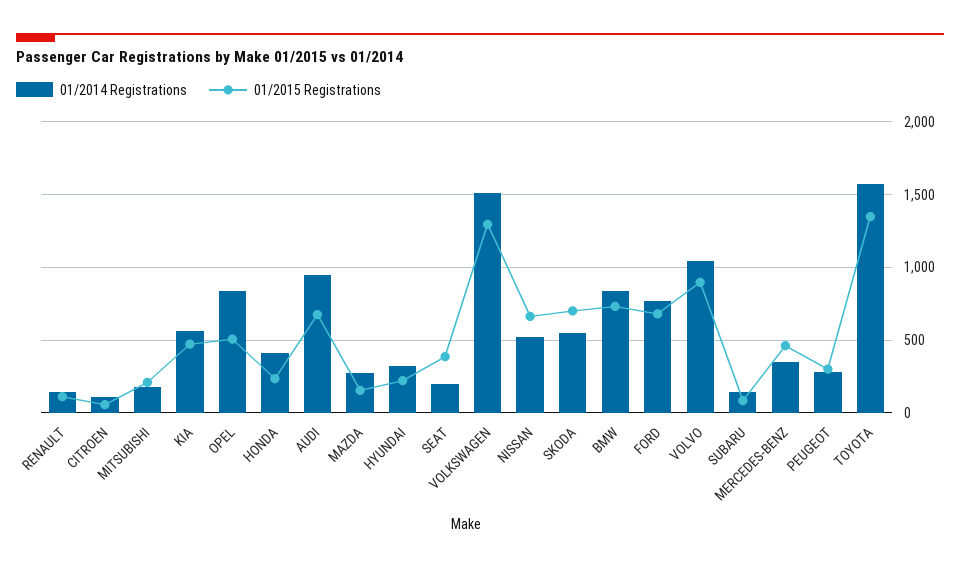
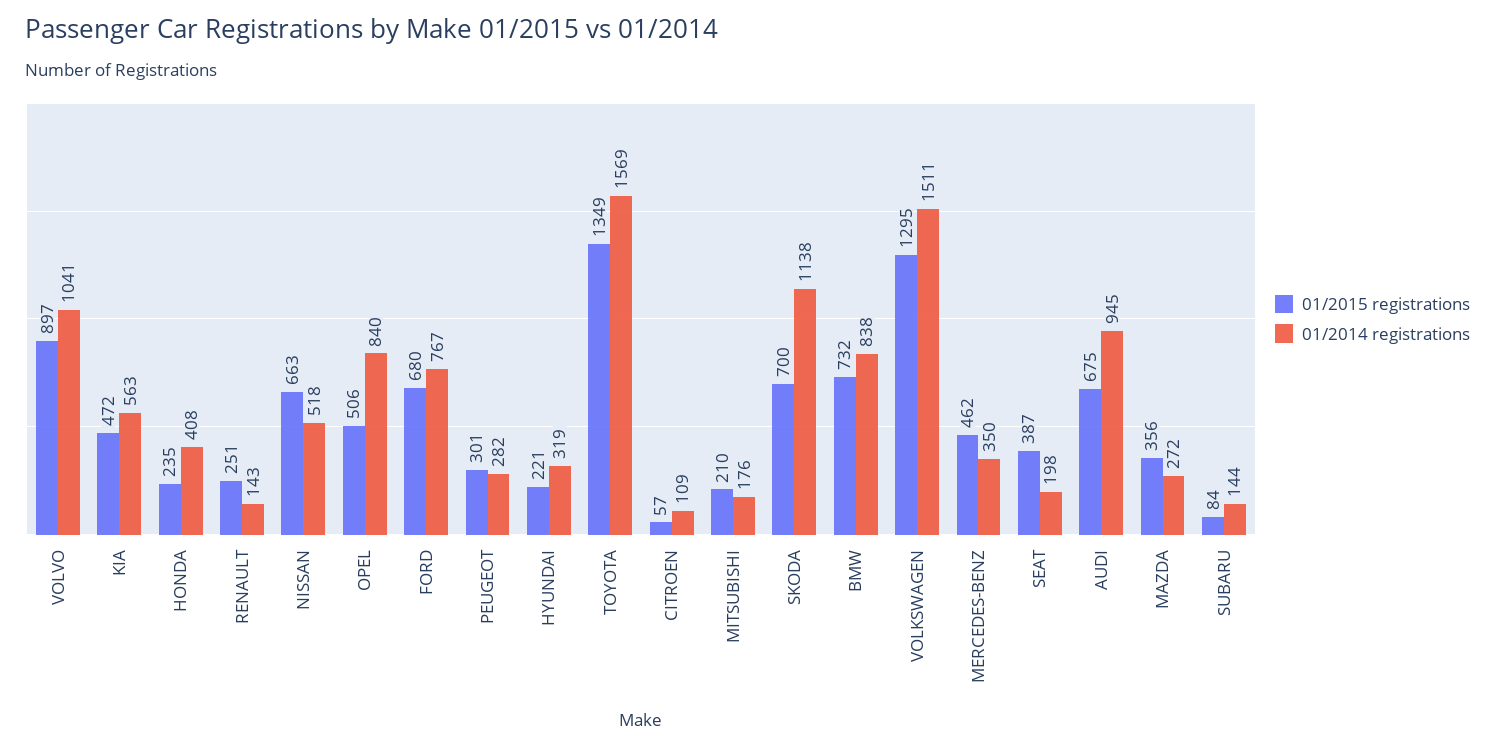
01/2015 Registrations, RENAULT: 100 -> 251
01/2015 Registrations, MAZDA: 150 -> 356
01/2014 Registrations, SKODA: 550 -> 1138

